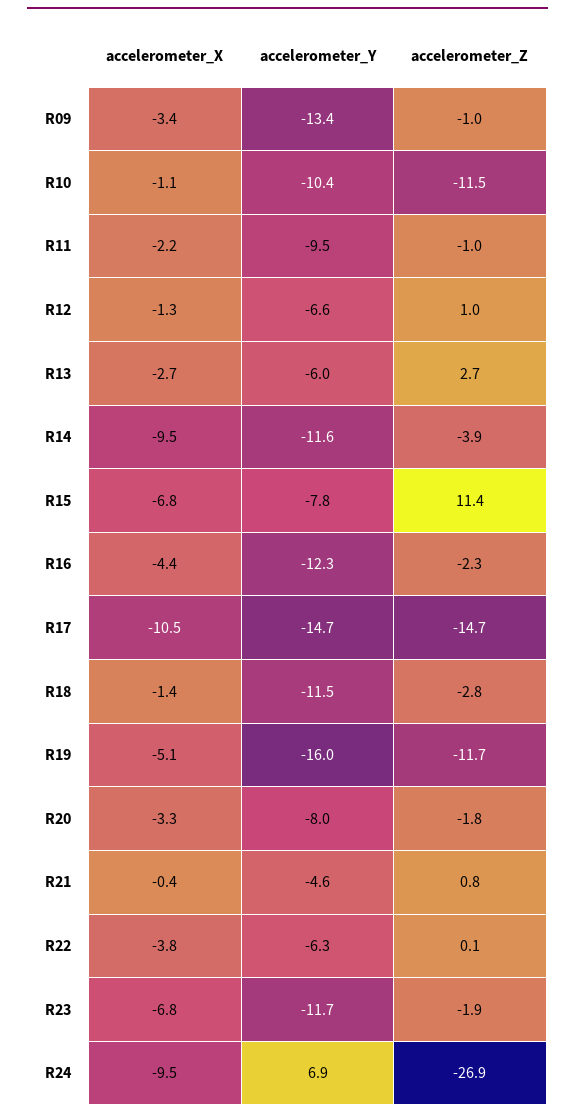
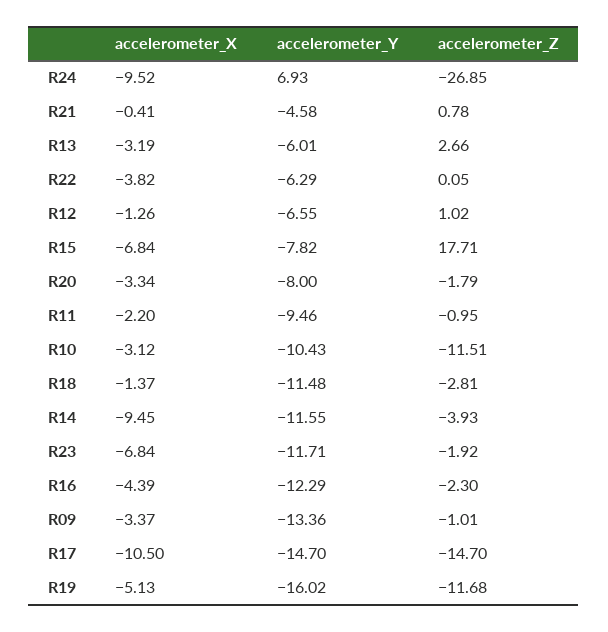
accelerometer_X, R10: -1.1 -> -3.12
accelerometer_X, R13: -2.7 -> -3.19
accelerometer_Z, R15: 11.4 -> 17.71

